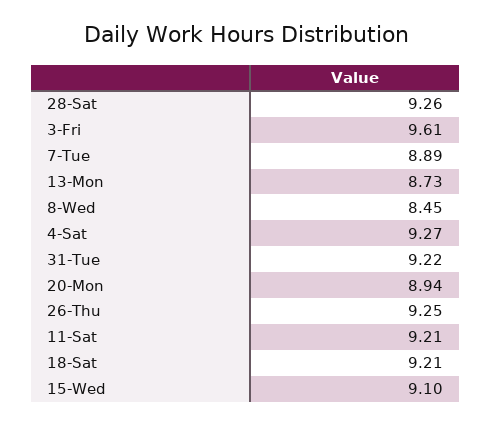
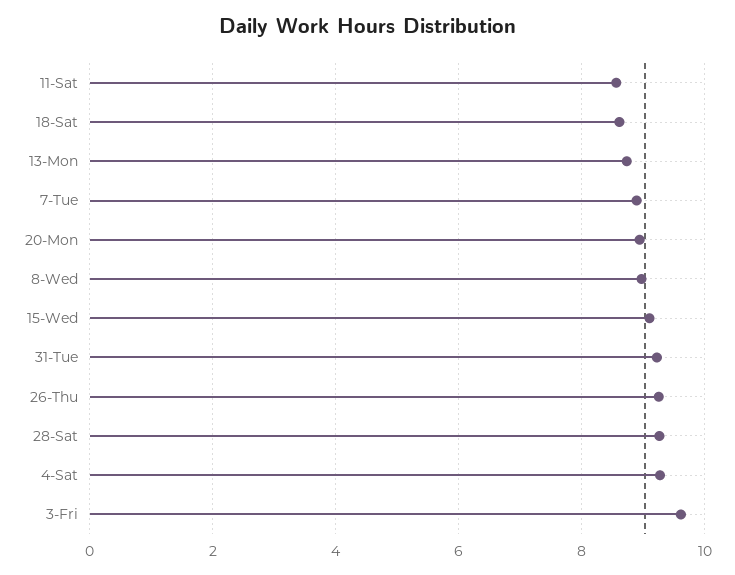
8-Wed: 8.45 -> 9
11-Sat: 9.21 -> 8.6
18-Sat: 9.21 -> 8.6

